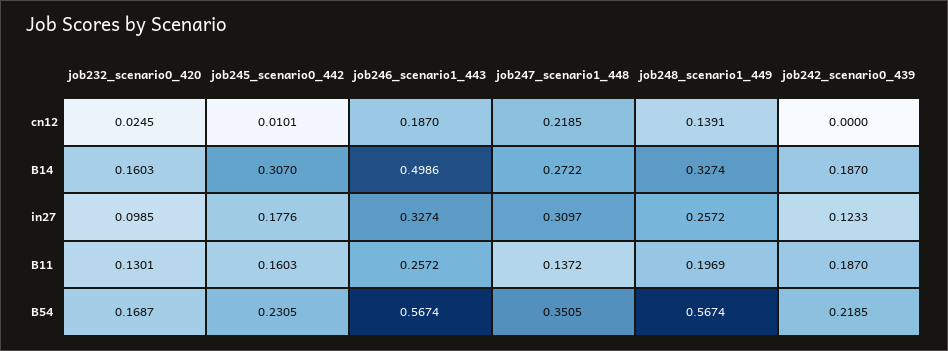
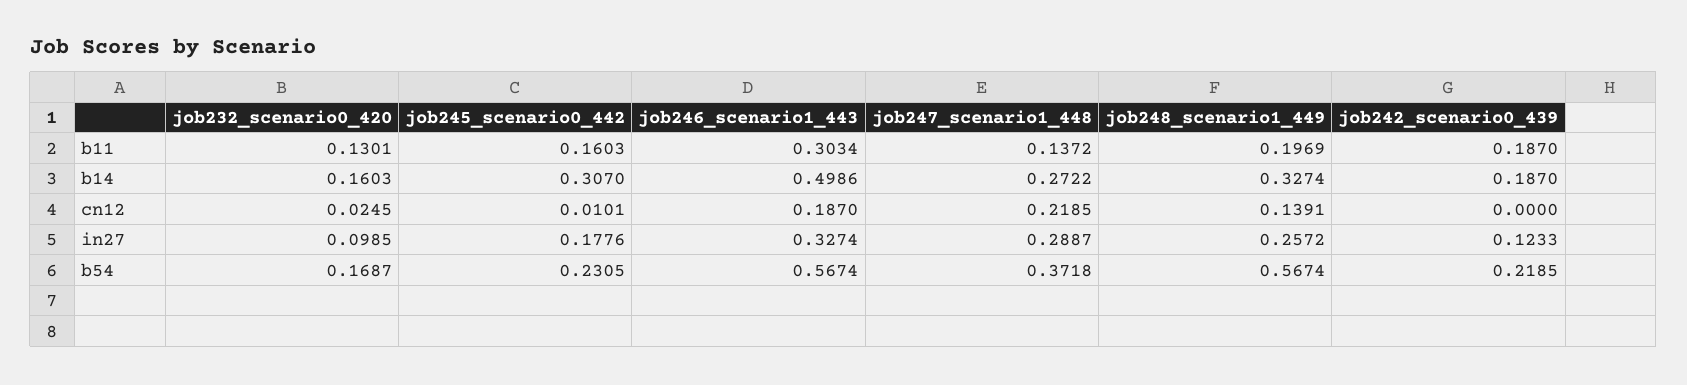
job247_scenario1_448, in27: 0.3097 -> 0.2887
job246_scenario1_443, B11: 0.2572 -> 0.3034
job247_scenario1_448, B54: 0.3505 -> 0.3718

